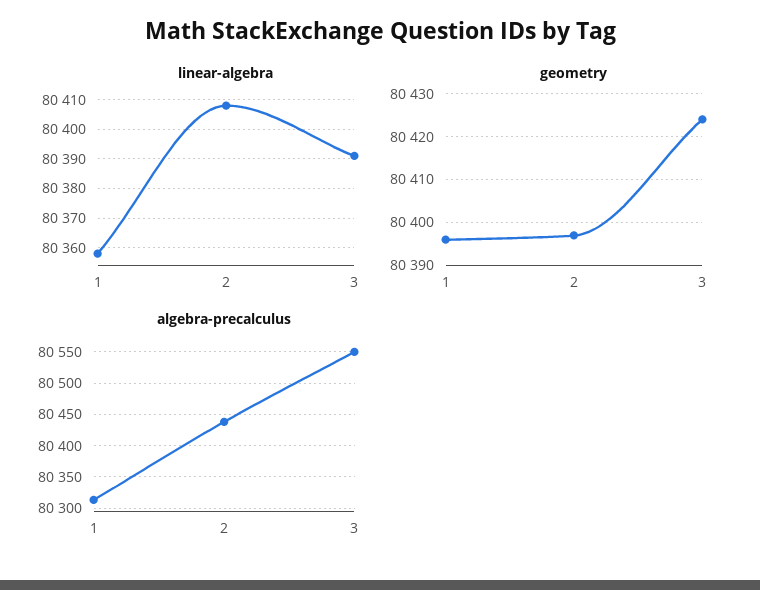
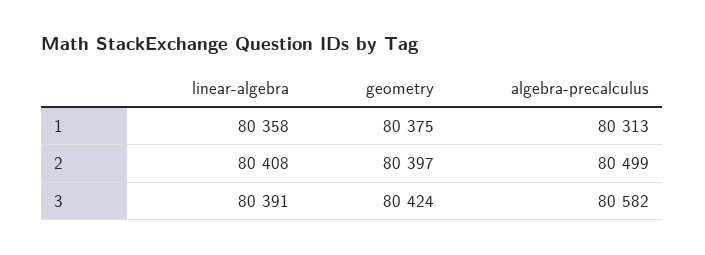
geometry, 1: 80395 -> 80375
algebra-precalculus, 2: 80440 -> 80499
algebra-precalculus, 3: 80550 -> 80582

